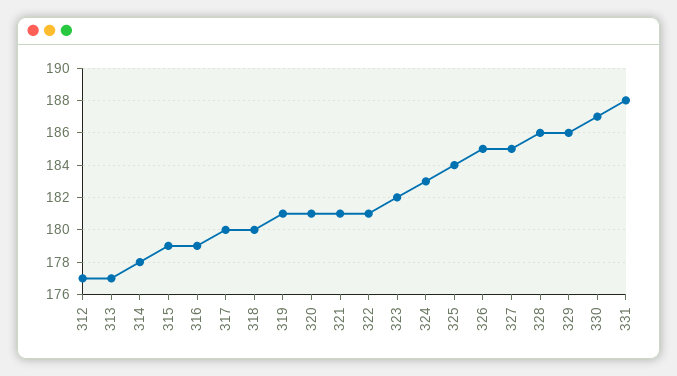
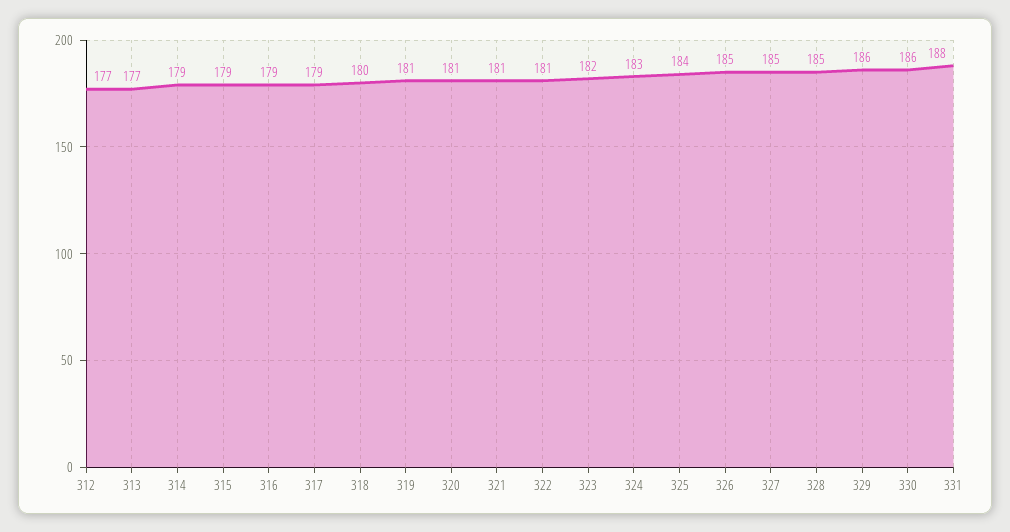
314: 178 -> 179
317: 180 -> 179
328: 186 -> 185
330: 187 -> 186

